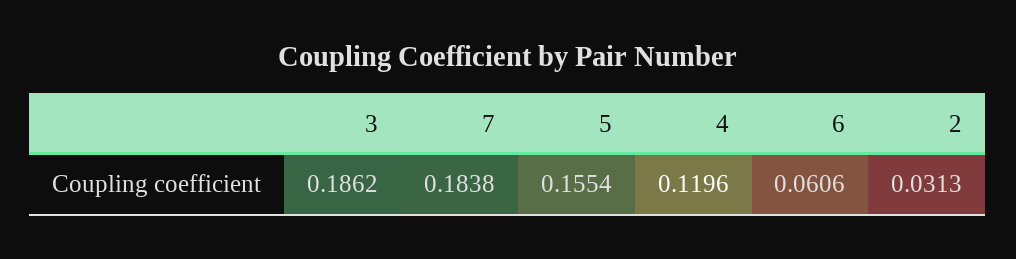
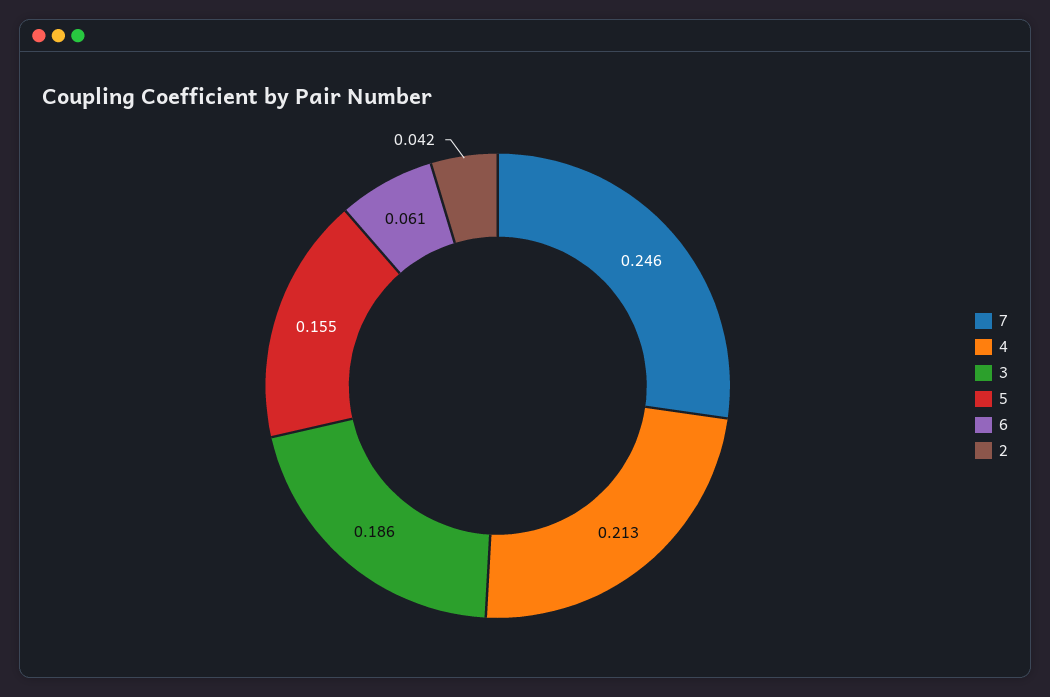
7: 0.1838 -> 0.246
4: 0.1196 -> 0.213
2: 0.0313 -> 0.042

